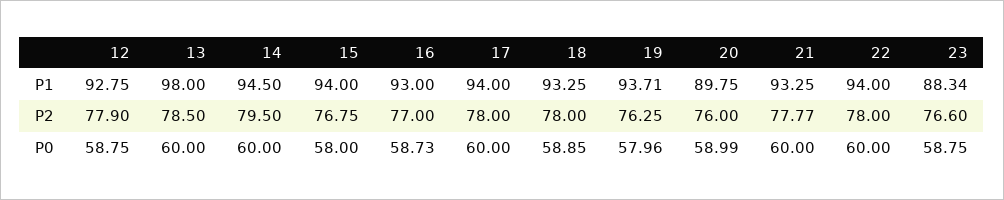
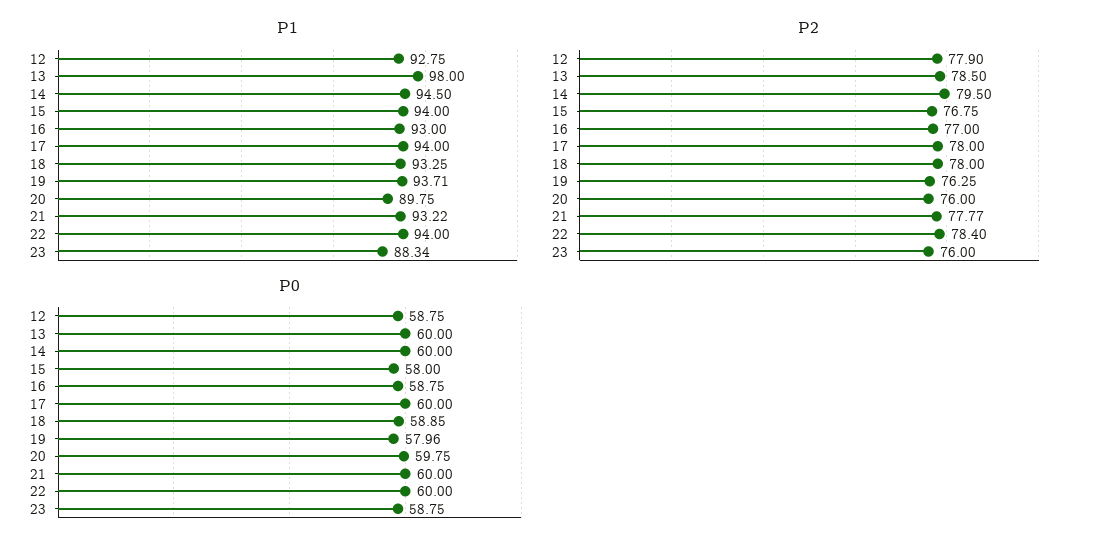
P1, 21: 93.25 -> 93.22
P2, 22: 78 -> 78.4
P2, 23: 76.6 -> 76
P0, 16: 58.73 -> 58.75
P0, 20: 58.99 -> 59.75

